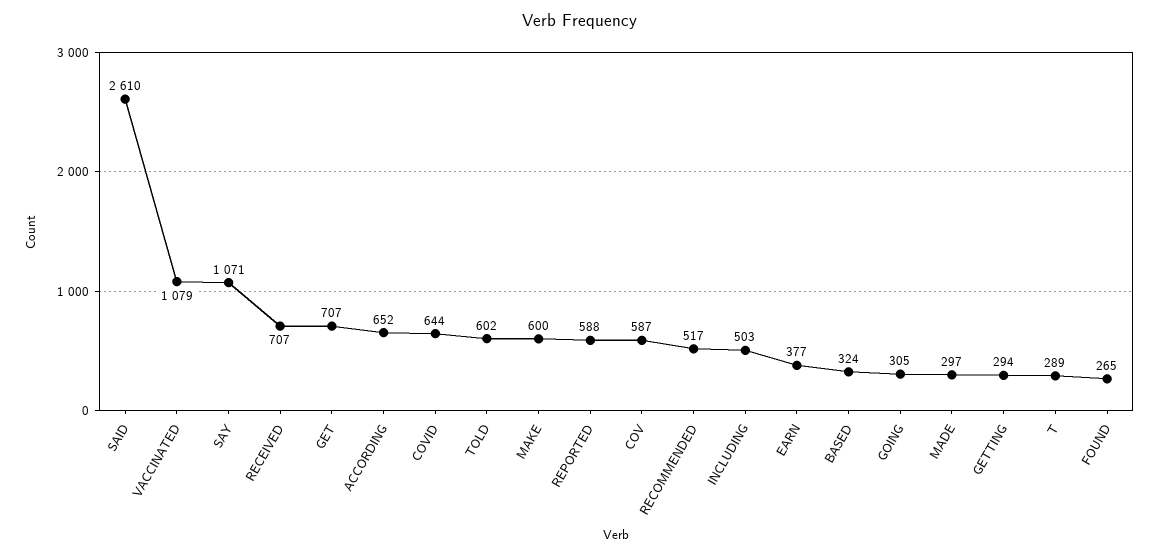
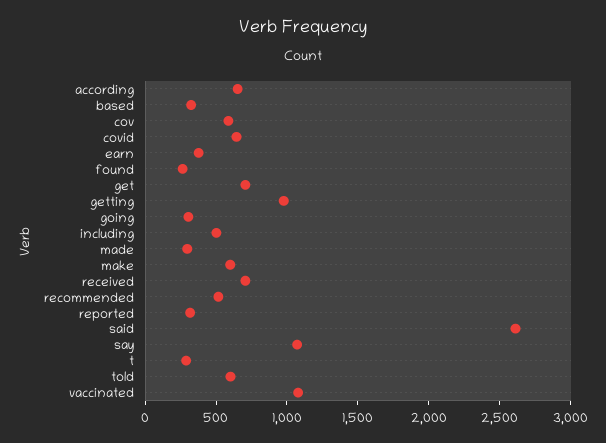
REPORTED: 588 -> 300
GETTING: 294 -> 1000

